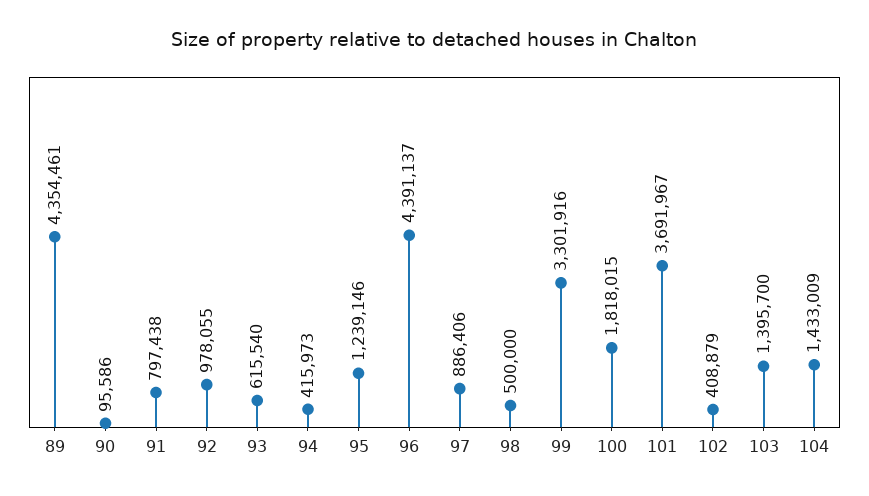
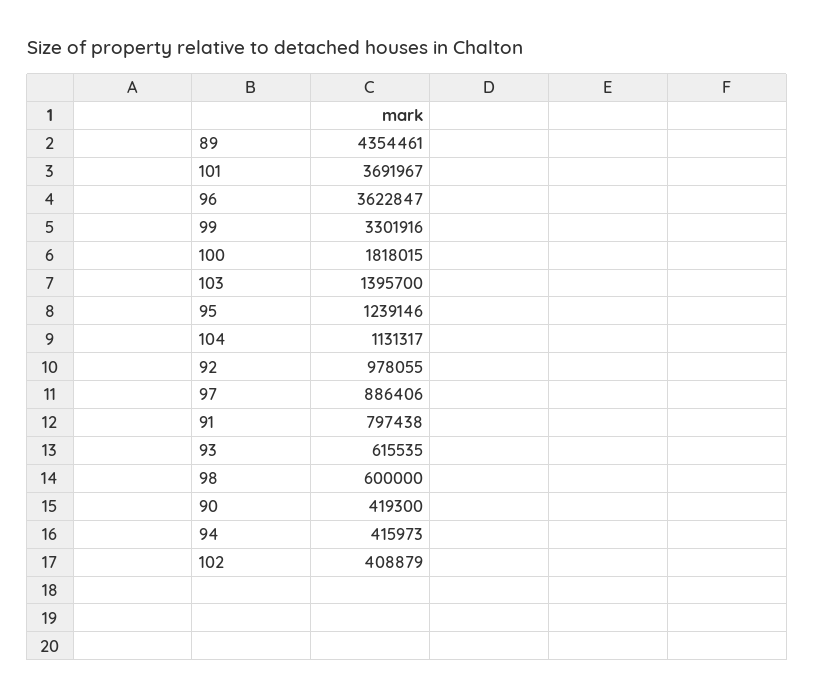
90: 95586 -> 419300
93: 615540 -> 615535
96: 4391137 -> 3622847
98: 500000 -> 600000
104: 1433009 -> 1131317

